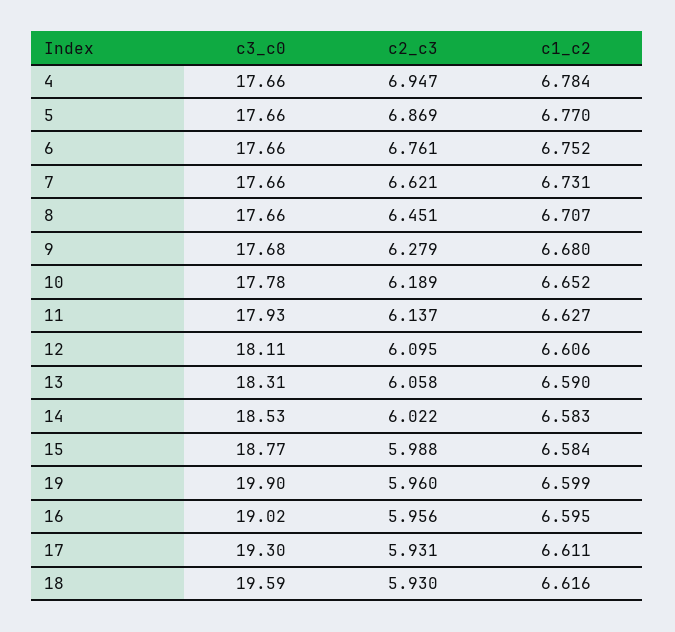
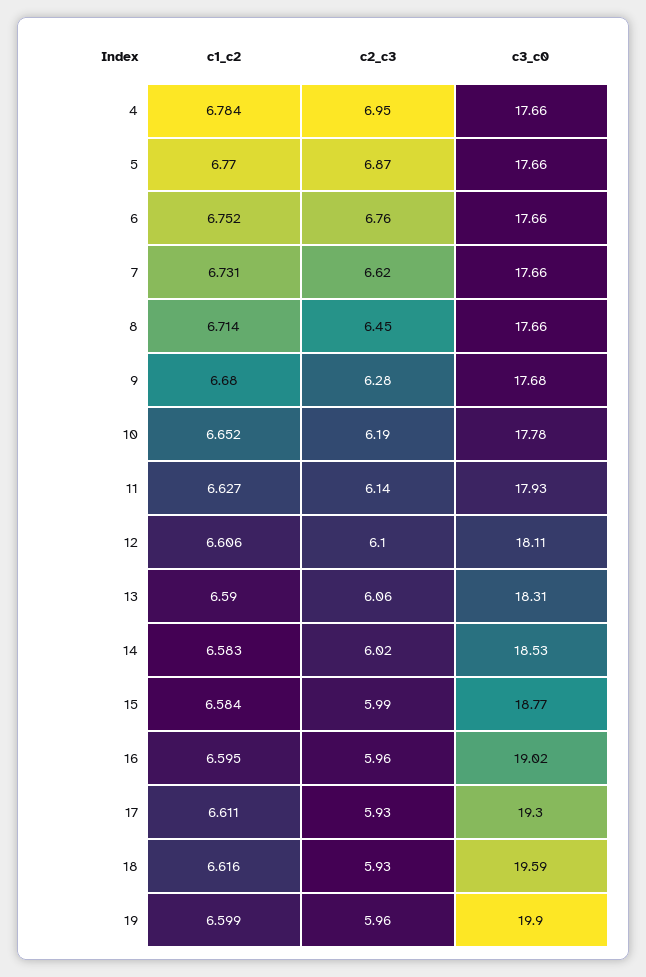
c1_c2, 8: 6.707 -> 6.714

